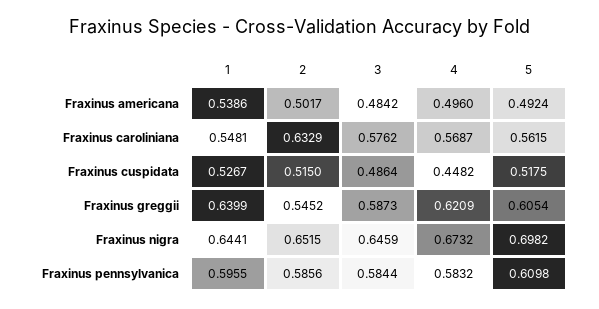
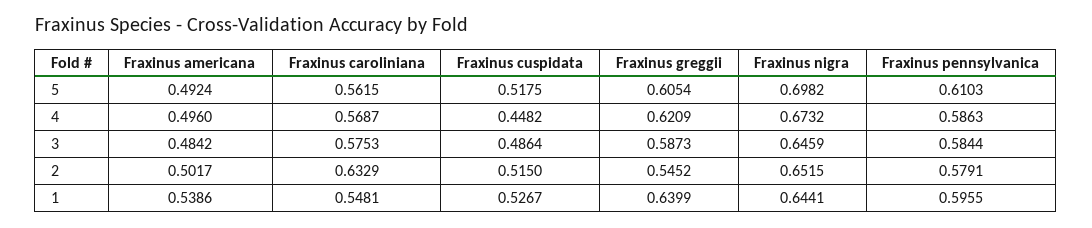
3, Fraxinus caroliniana: 0.5762 -> 0.5753
2, Fraxinus pennsylvanica: 0.5856 -> 0.5791
4, Fraxinus pennsylvanica: 0.5832 -> 0.5863
5, Fraxinus pennsylvanica: 0.6098 -> 0.6103

